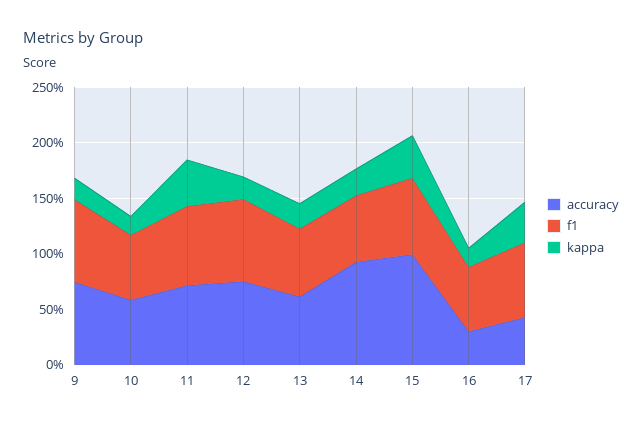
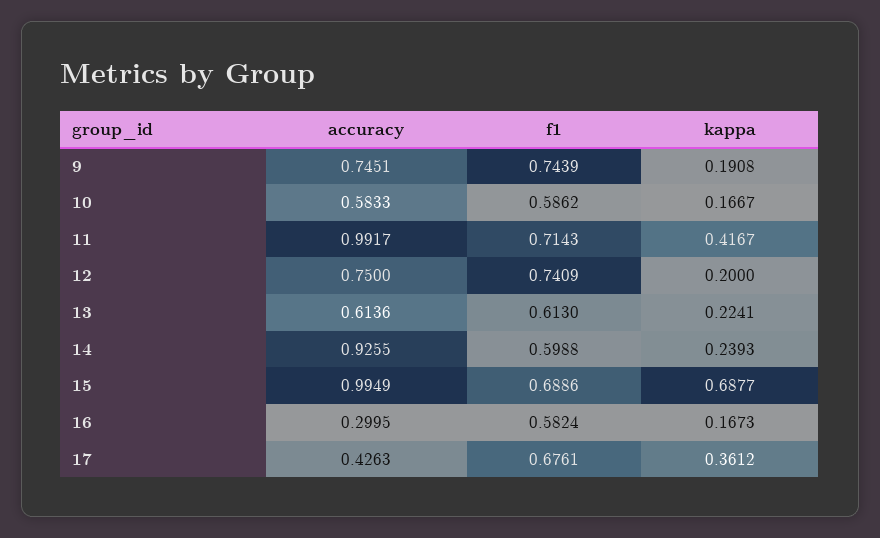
accuracy, 11: 0.7 -> 0.9917
kappa, 15: 0.4 -> 0.6877

